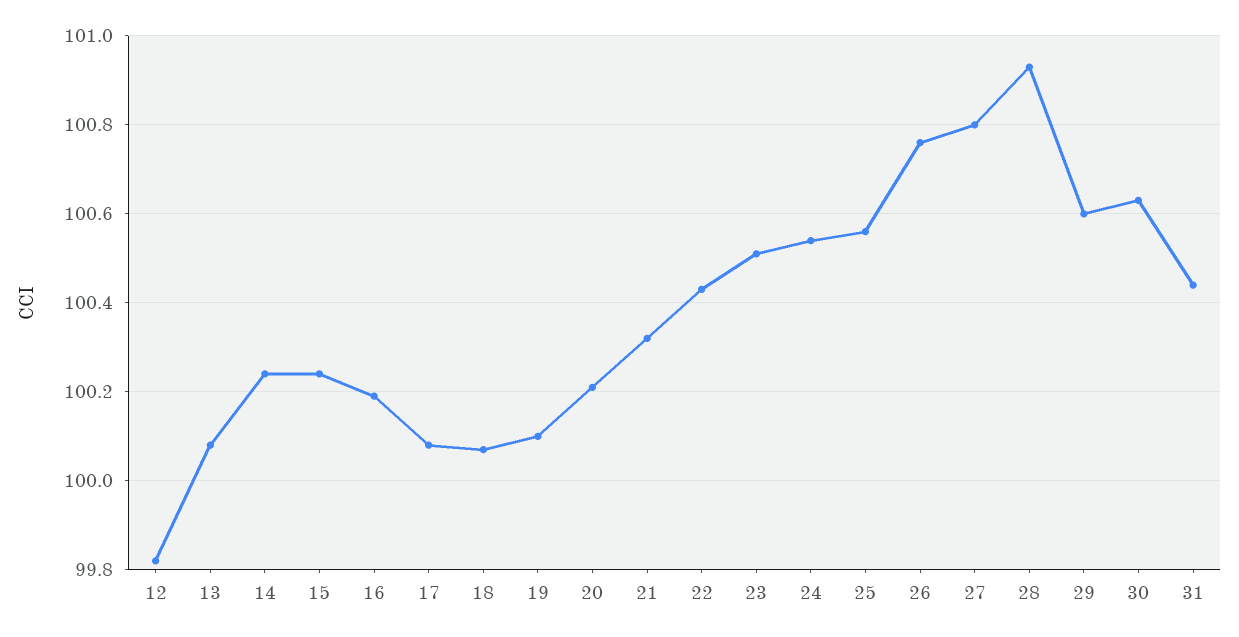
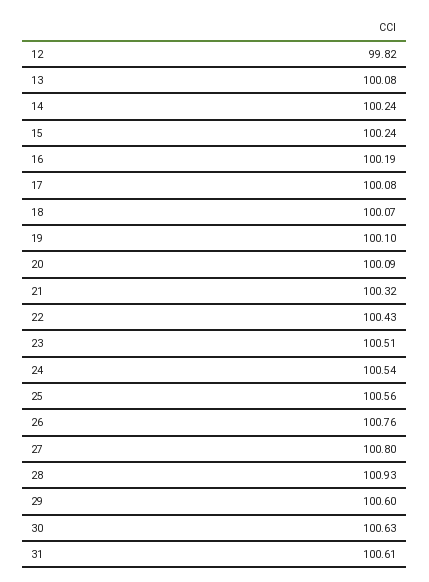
20: 100.2 -> 100.09
31: 100.45 -> 100.61

